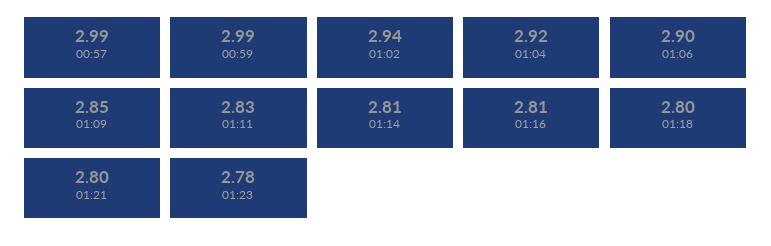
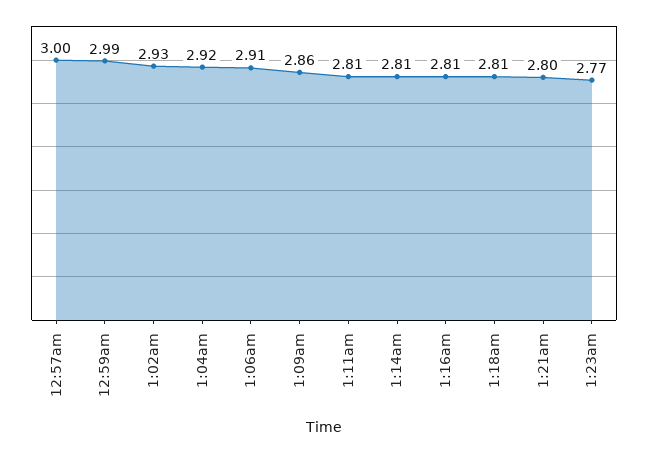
00:57: 2.99 -> 3
01:02: 2.94 -> 2.93
01:06: 2.9 -> 2.91
01:09: 2.85 -> 2.86
01:11: 2.83 -> 2.81
01:18: 2.8 -> 2.81
01:23: 2.78 -> 2.77

